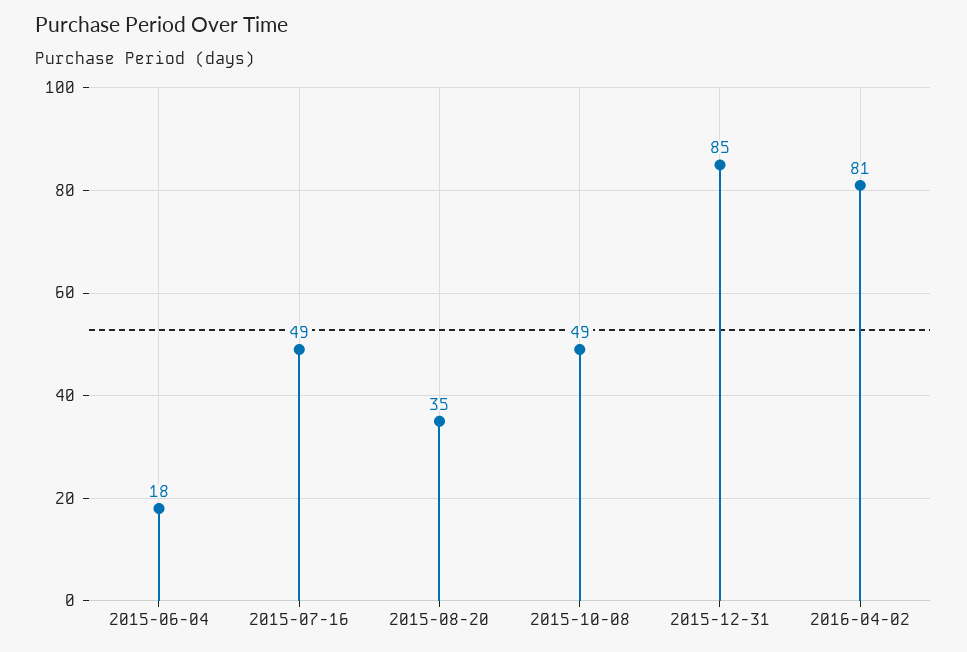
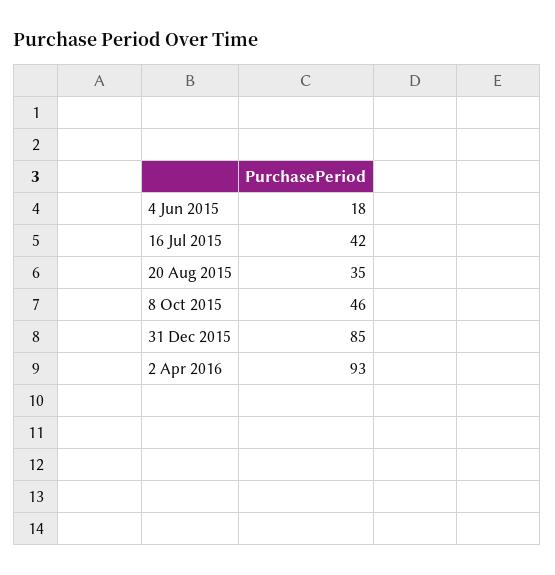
2015-07-16: 49 -> 42
2015-10-08: 49 -> 46
2016-04-02: 81 -> 93

